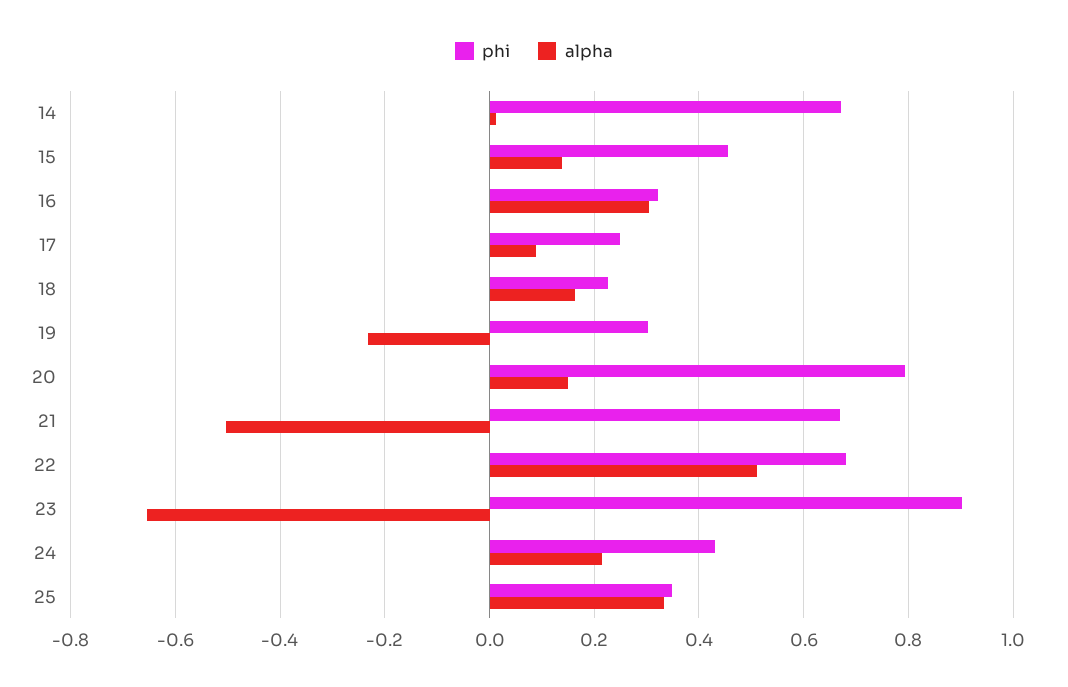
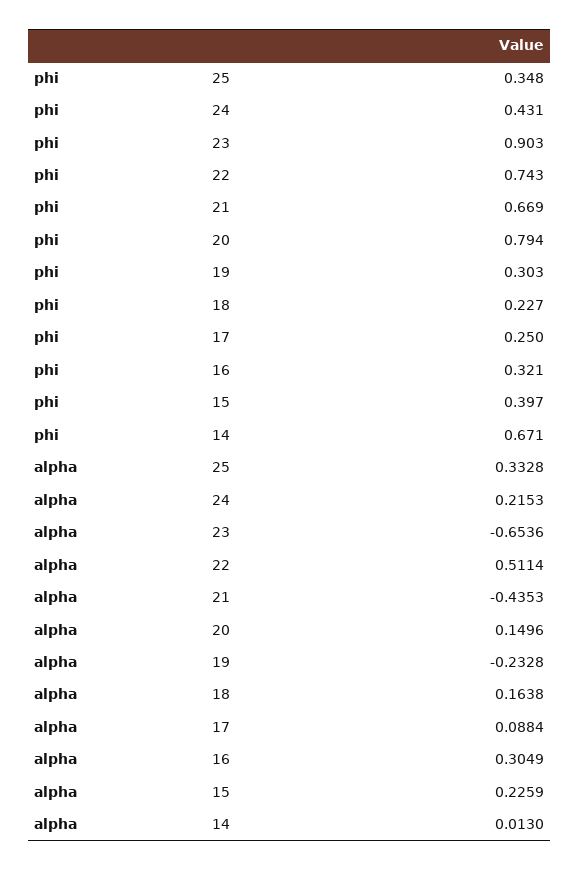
phi, 15: 0.46 -> 0.397
alpha, 15: 0.14 -> 0.2259
alpha, 21: -0.5 -> -0.4353
phi, 22: 0.68 -> 0.743

